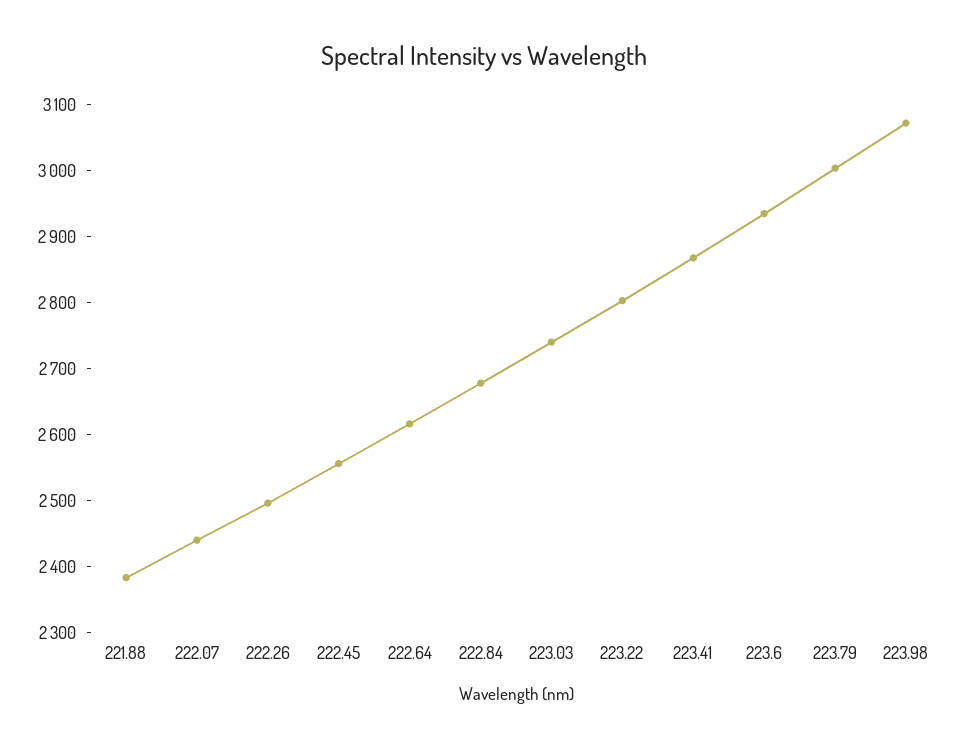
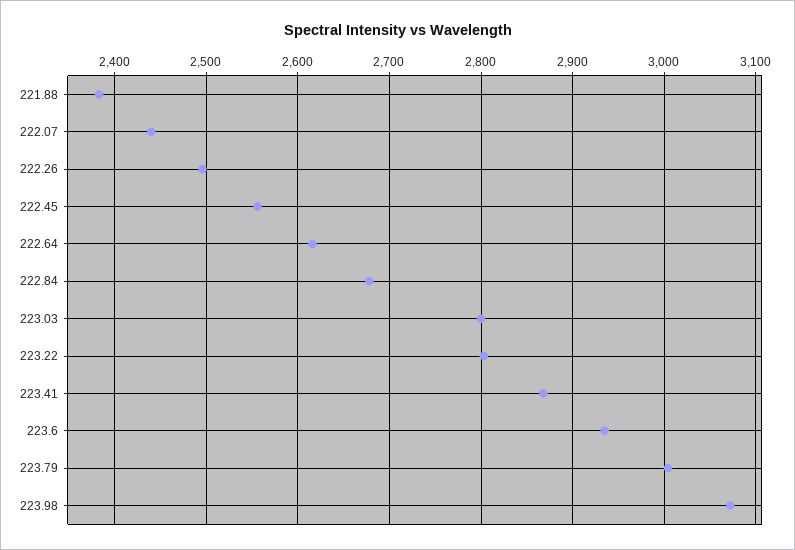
223.03: 2740 -> 2800

